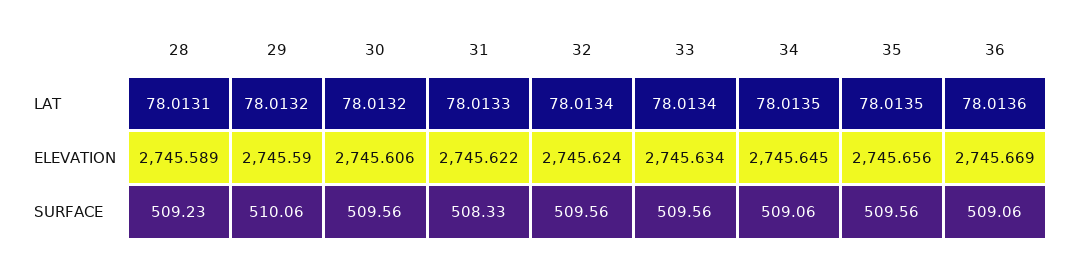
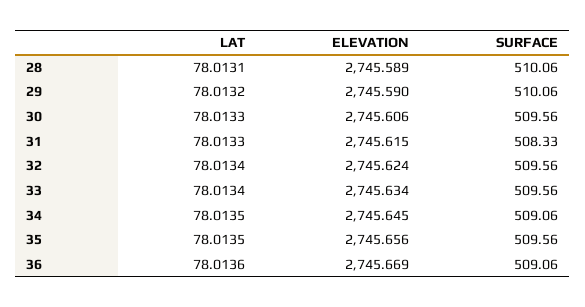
30, LAT: 78.0132 -> 78.0133
31, ELEVATION: 2745.622 -> 2745.615
28, SURFACE: 509.23 -> 510.06

